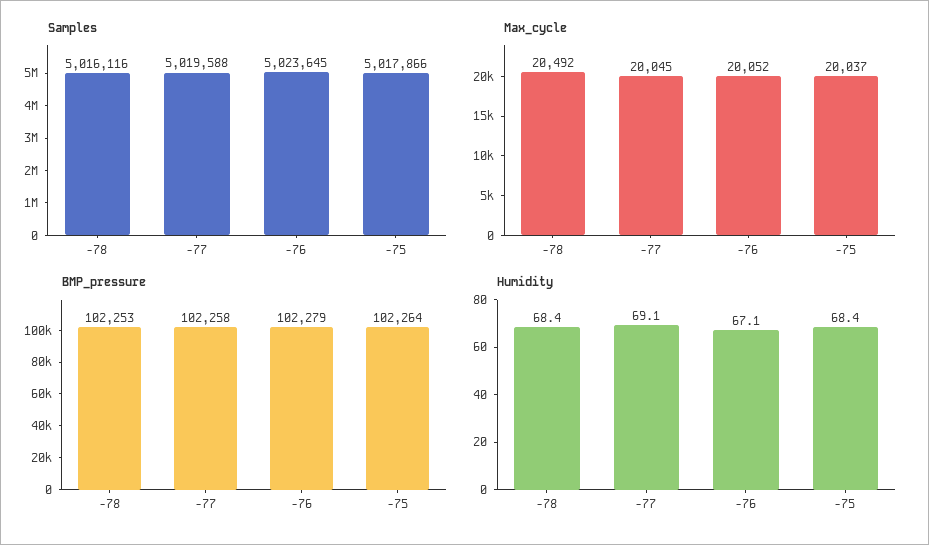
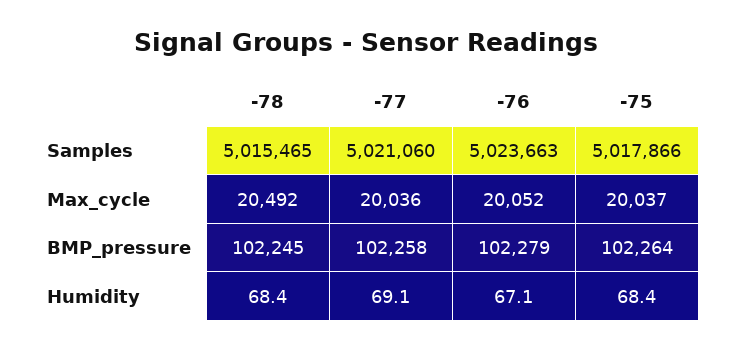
Samples, -78: 5016116 -> 5015465
Samples, -77: 5019588 -> 5021060
Samples, -76: 5023645 -> 5023663
Max_cycle, -77: 20045 -> 20036
BMP_pressure, -78: 102253 -> 102245

